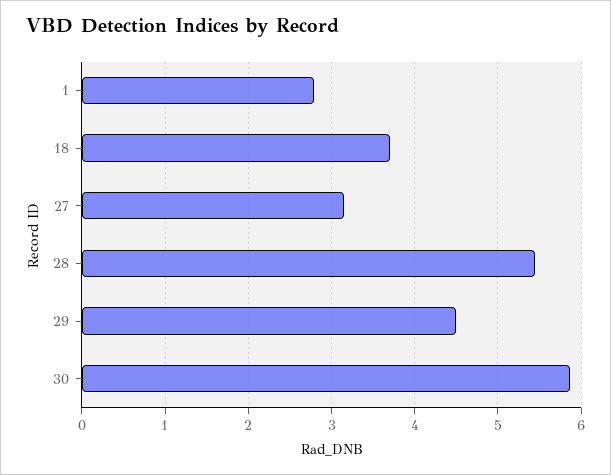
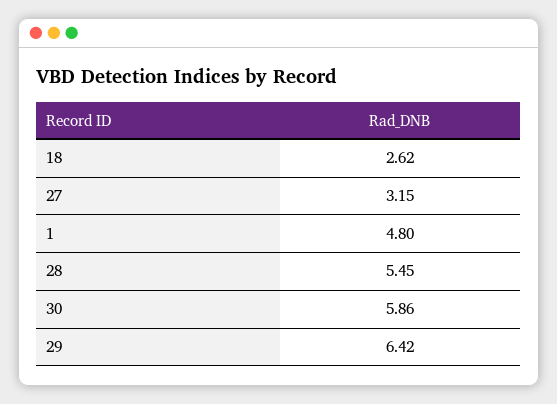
1: 2.8 -> 4.8
18: 3.7 -> 2.62
29: 4.5 -> 6.42

